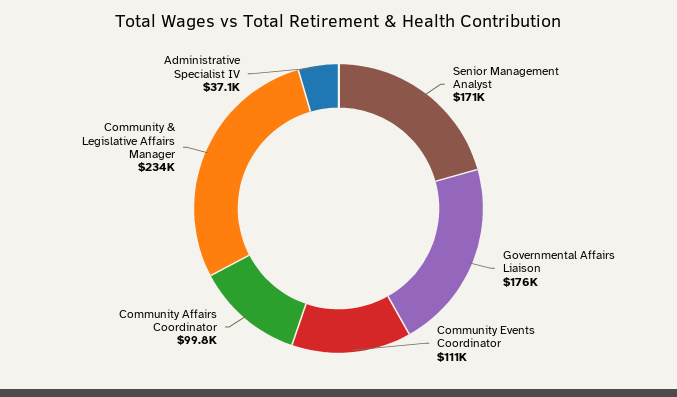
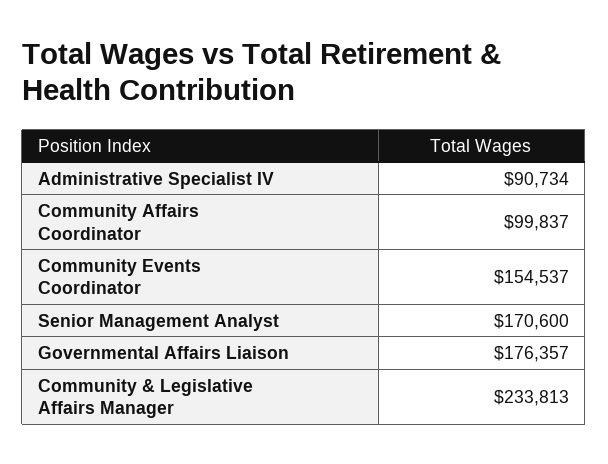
Community Events Coordinator: 111000 -> 154537
Administrative Specialist IV: 37100 -> 90734

